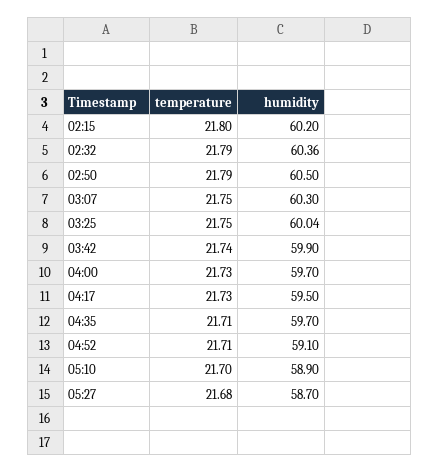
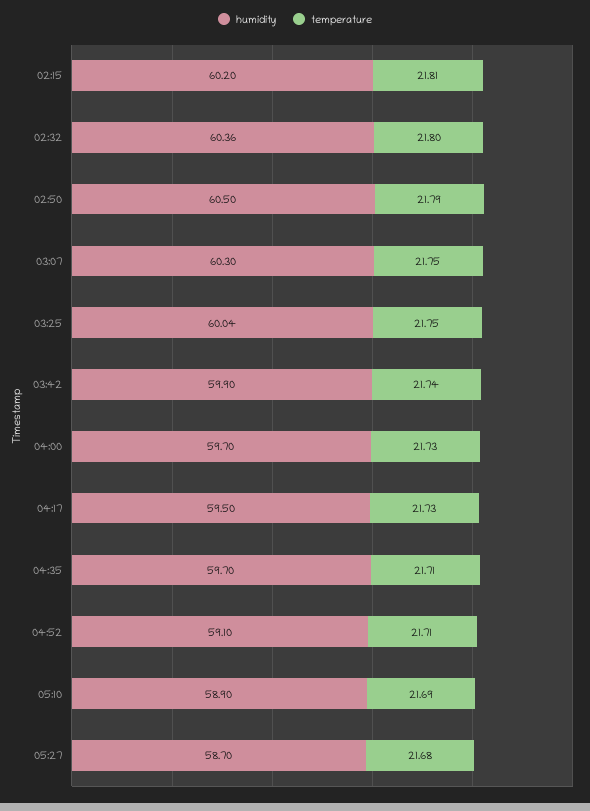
temperature, 02:15: 21.8 -> 21.81
temperature, 02:32: 21.79 -> 21.8
temperature, 05:10: 21.7 -> 21.69

